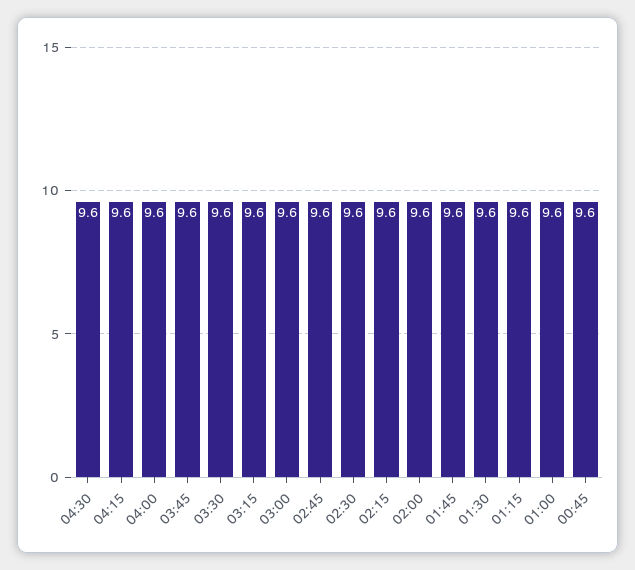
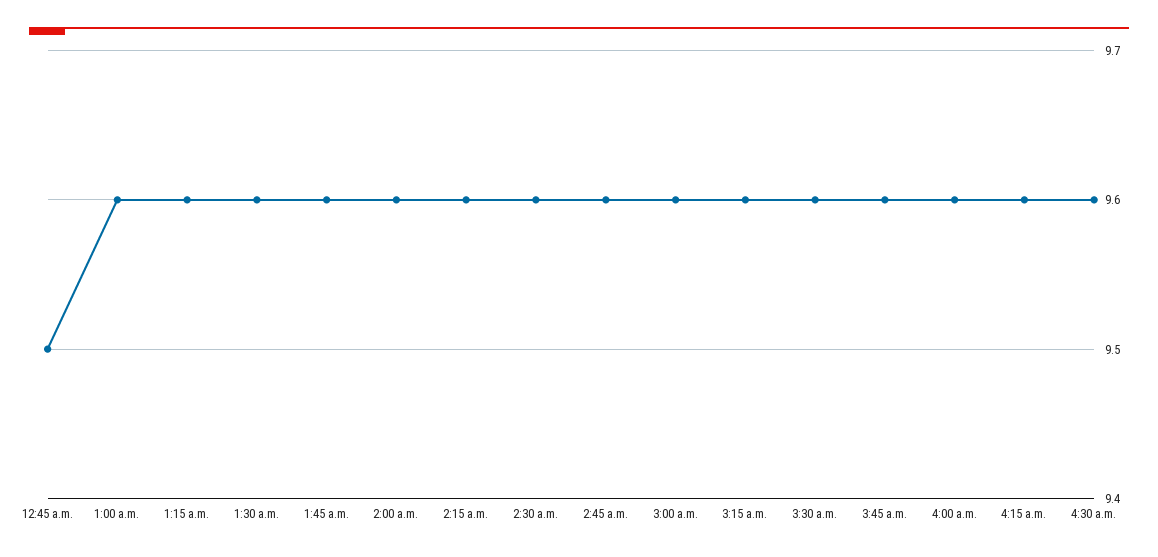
00:45: 9.6 -> 9.5

